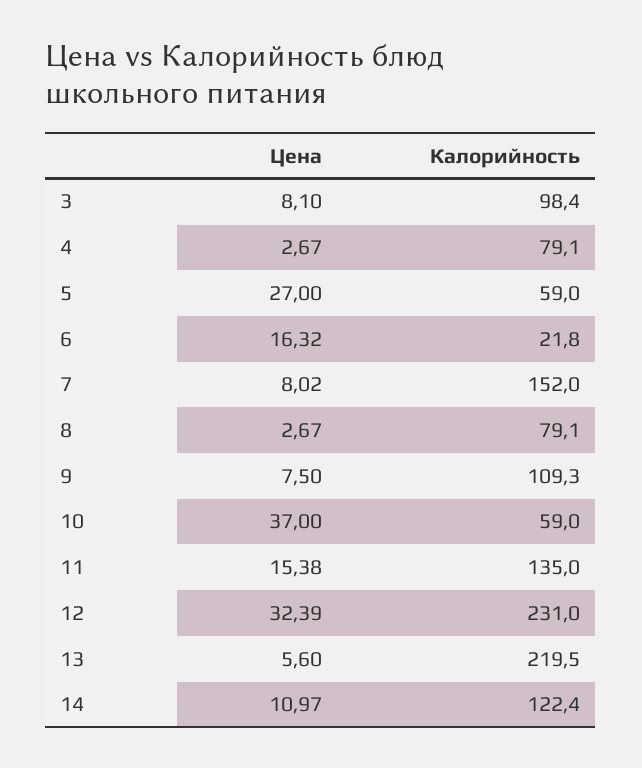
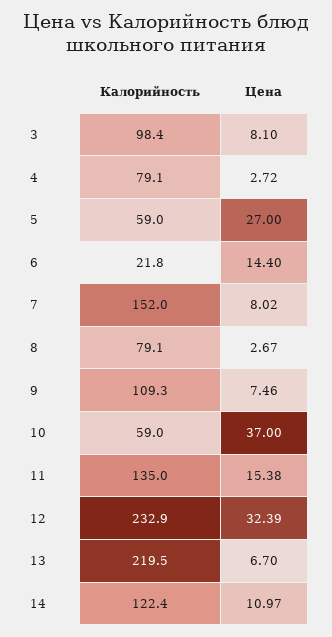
Цена, 4: 2.67 -> 2.72
Цена, 6: 16.32 -> 14.4
Цена, 9: 7.5 -> 7.46
Калорийность, 12: 231 -> 232.9
Цена, 13: 5.6 -> 6.7

